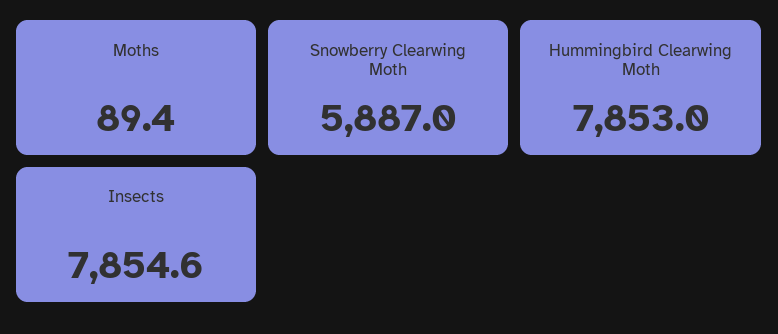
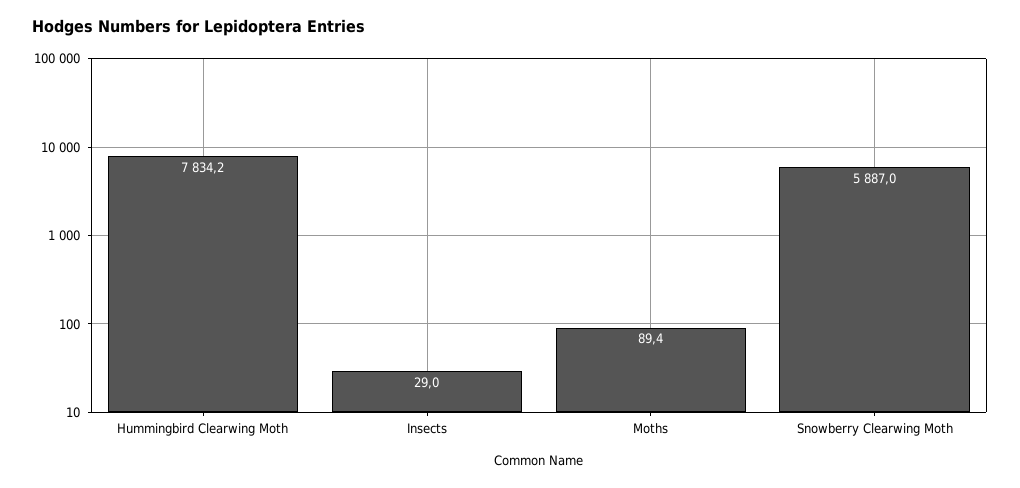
Hummingbird Clearwing Moth: 7853 -> 7834.2
Insects: 7854.6 -> 29

